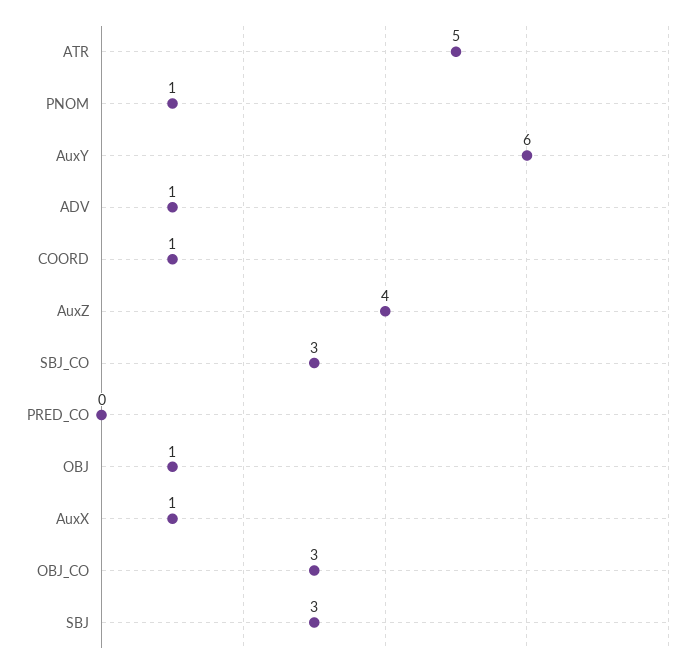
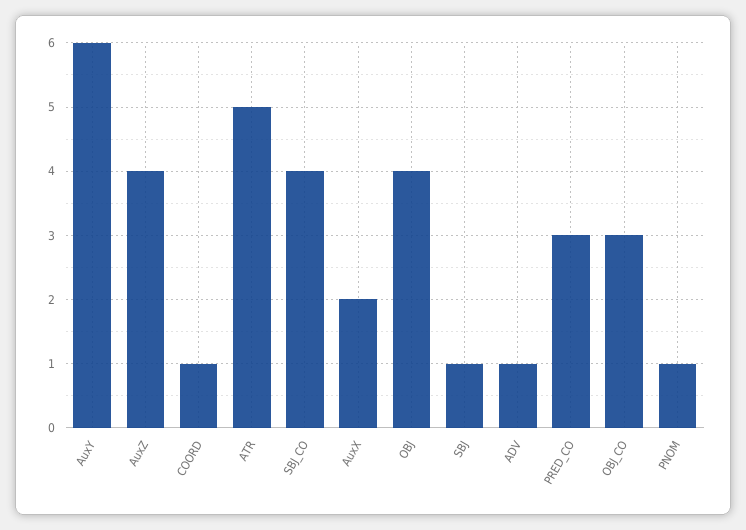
SBJ_CO: 3 -> 4
PRED_CO: 0 -> 3
OBJ: 1 -> 4
AuxX: 1 -> 2
SBJ: 3 -> 1

